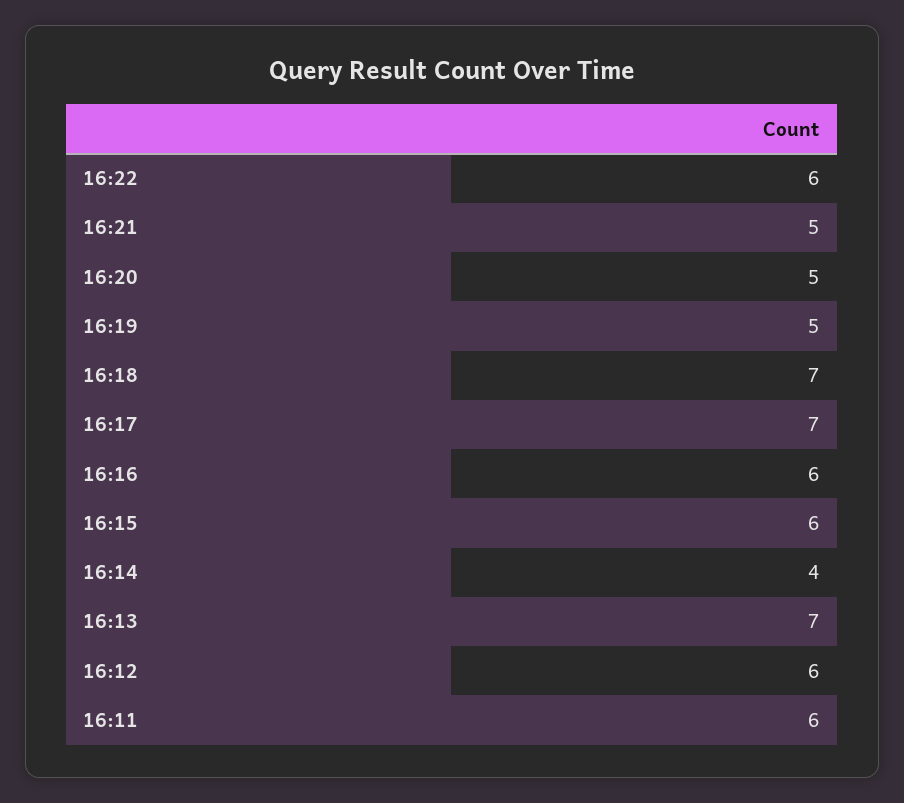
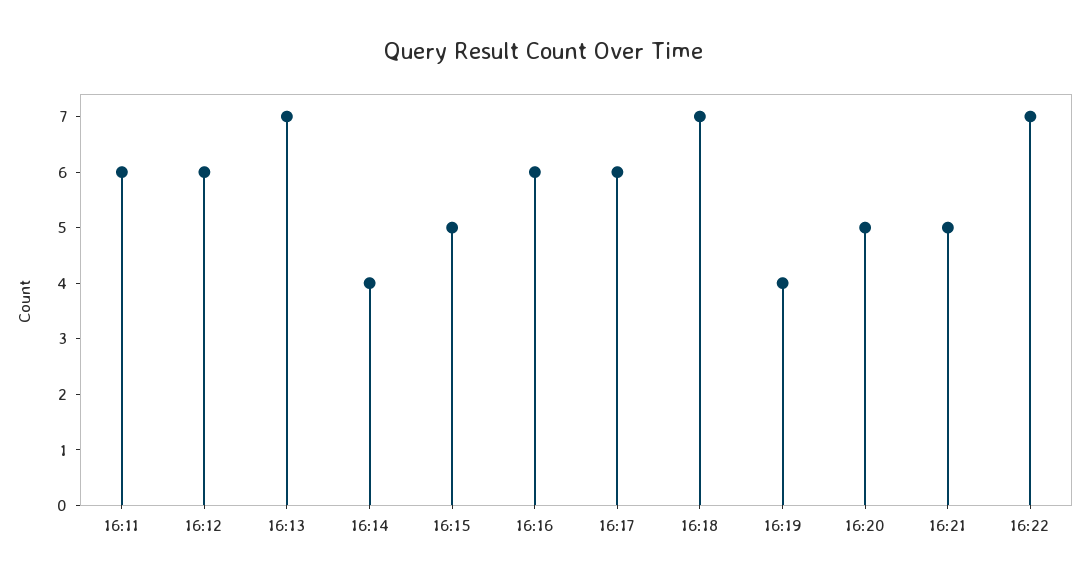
16:22: 6 -> 7
16:19: 5 -> 4
16:17: 7 -> 6
16:15: 6 -> 5

